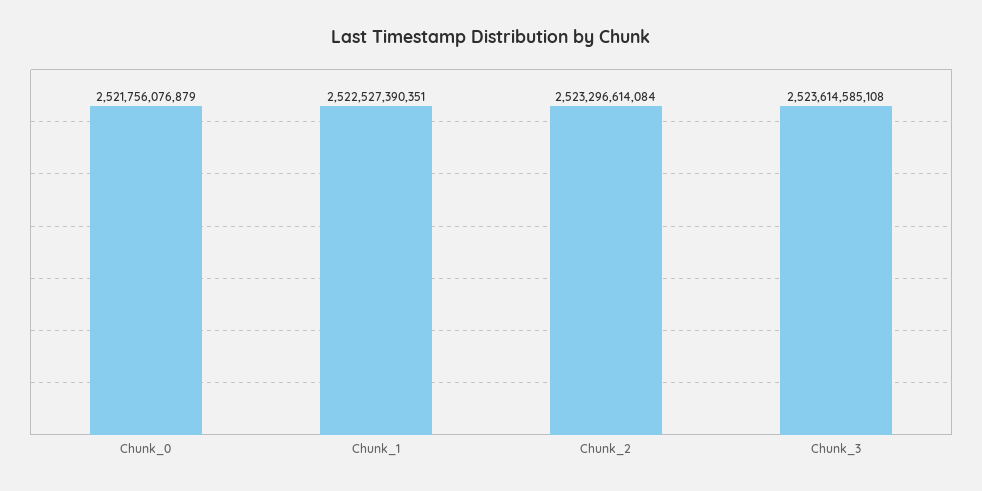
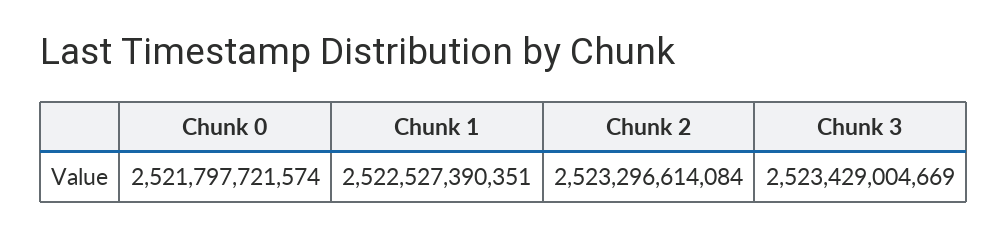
Chunk_0: 2521756076879 -> 2521797721574
Chunk_3: 2523614585108 -> 2523429004669

